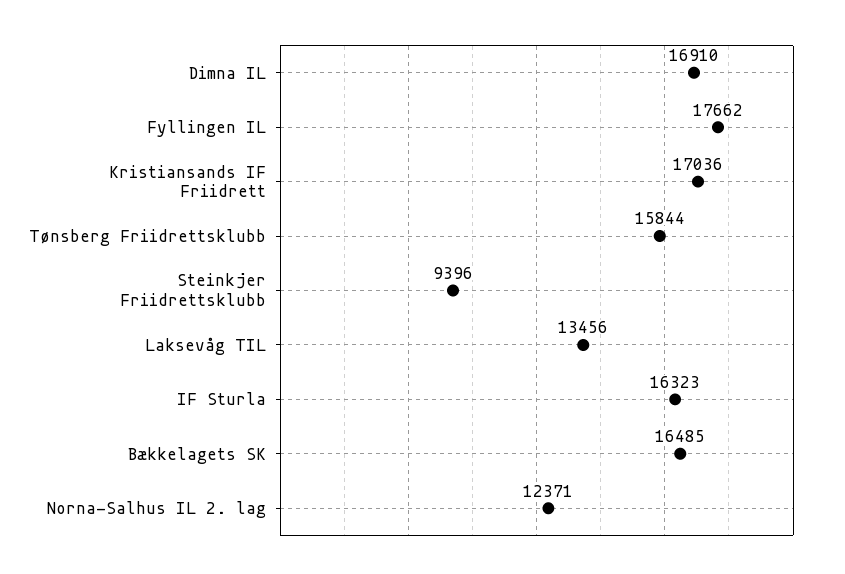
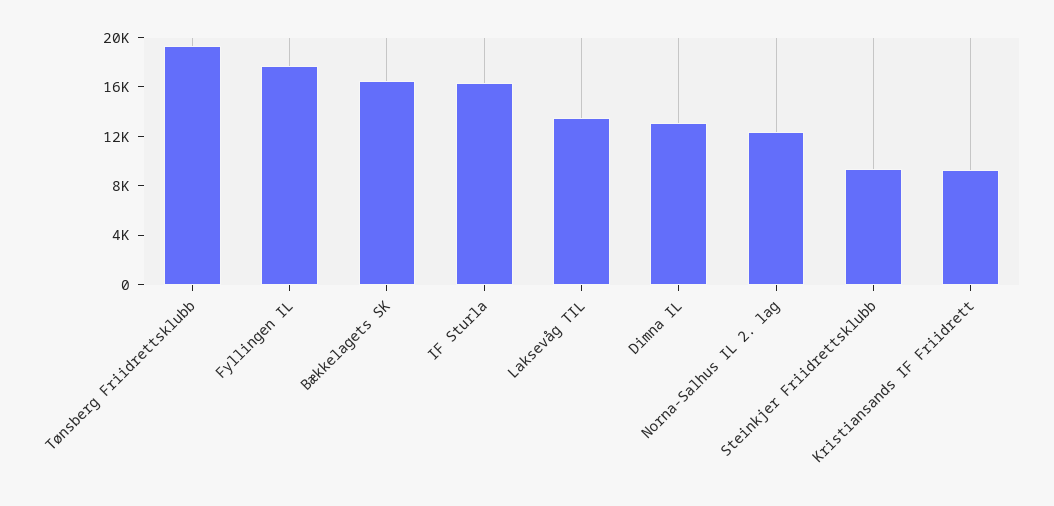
Dimna IL: 16910 -> 13000
Kristiansands IF Friidrett: 17036 -> 9000
Tønsberg Friidrettsklubb: 15844 -> 19000

